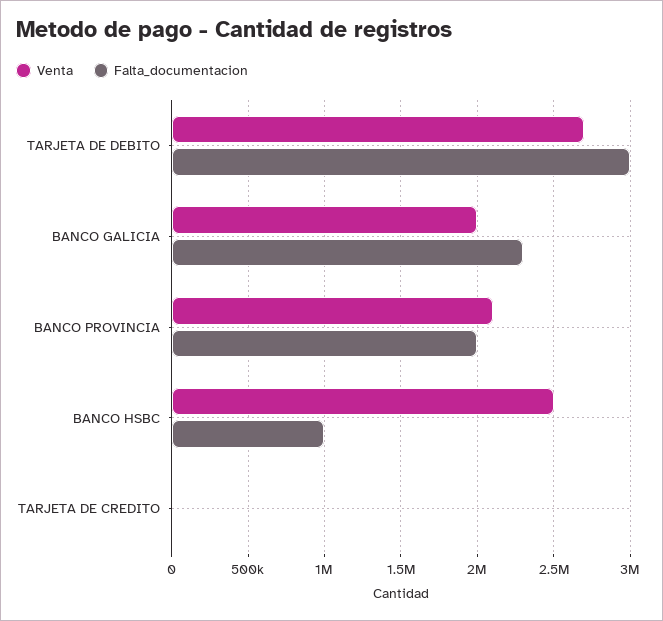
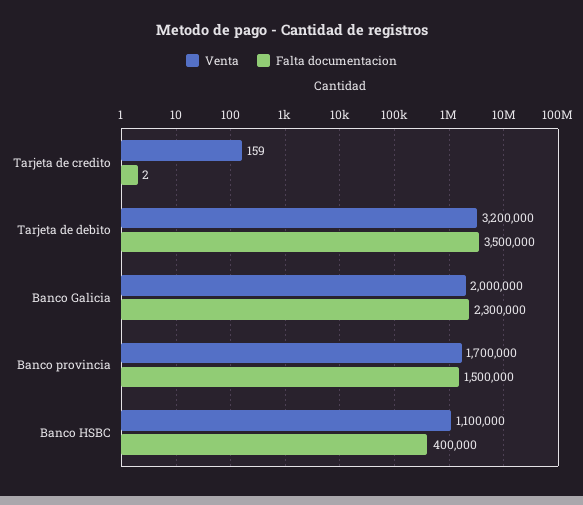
Venta, TARJETA DE DEBITO: 2700000 -> 3200000
Falta_documentacion, TARJETA DE DEBITO: 3000000 -> 3500000
Venta, BANCO PROVINCIA: 2100000 -> 1700000
Falta_documentacion, BANCO PROVINCIA: 2000000 -> 1500000
Venta, BANCO HSBC: 2500000 -> 1100000
Falta_documentacion, BANCO HSBC: 1000000 -> 400000

